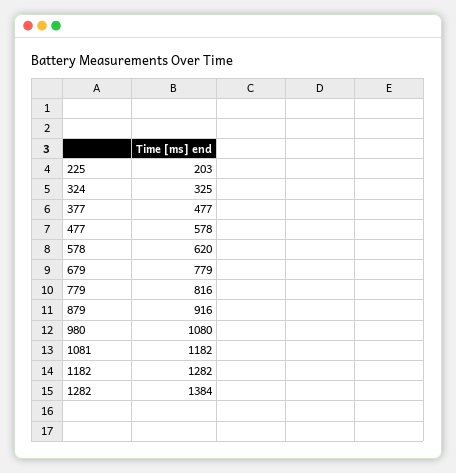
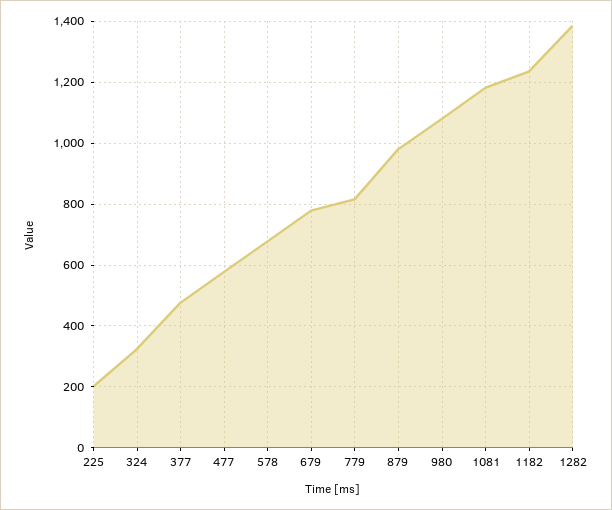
578: 620 -> 680
879: 916 -> 980
1182: 1282 -> 1240

